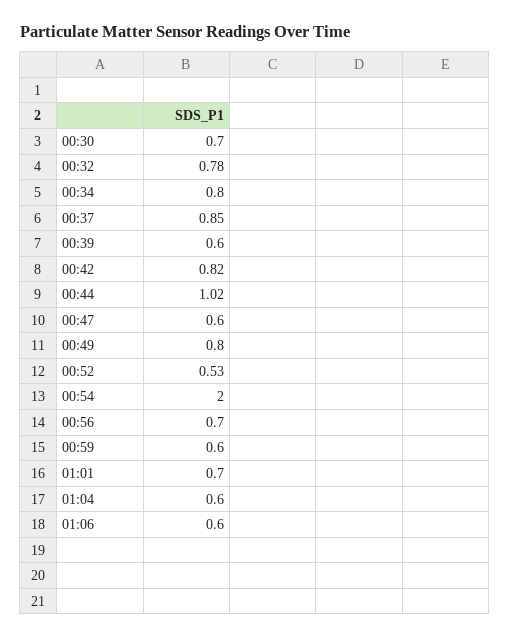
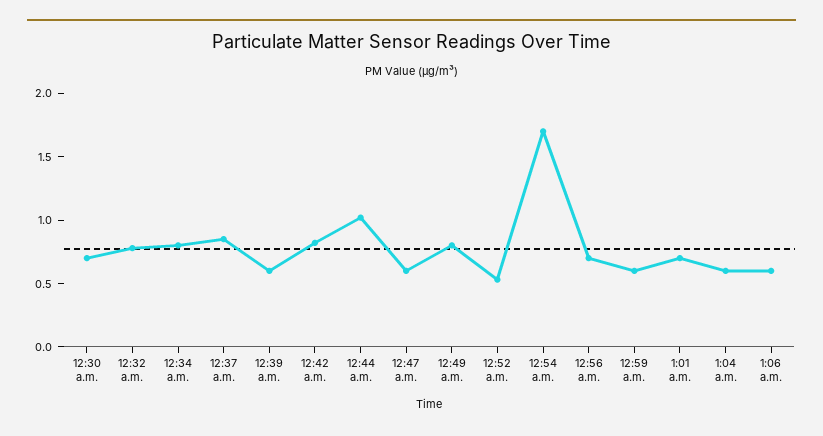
00:54: 2 -> 1.7

